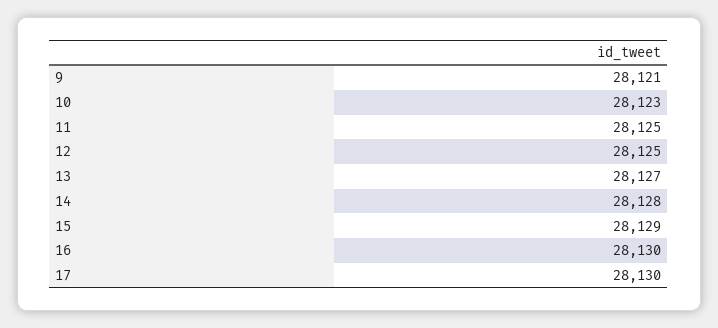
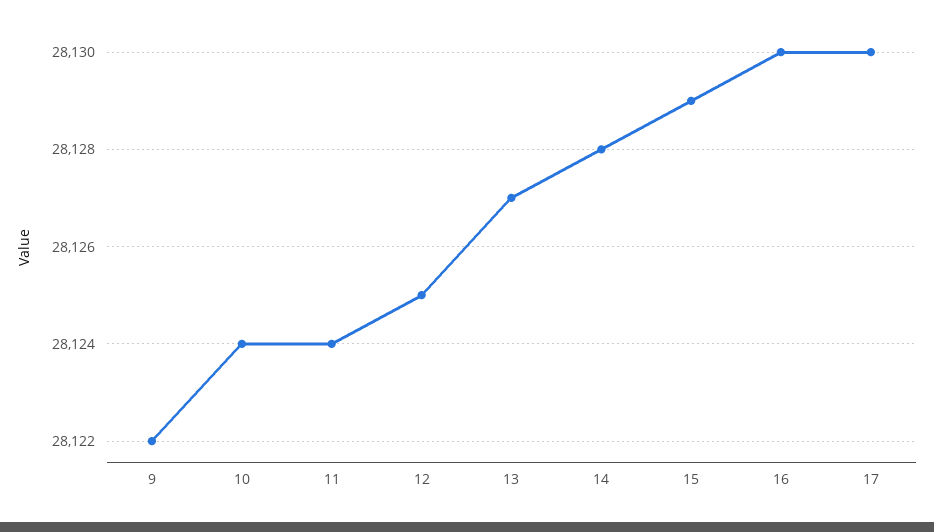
9: 28121 -> 28122
10: 28123 -> 28124
11: 28125 -> 28124

